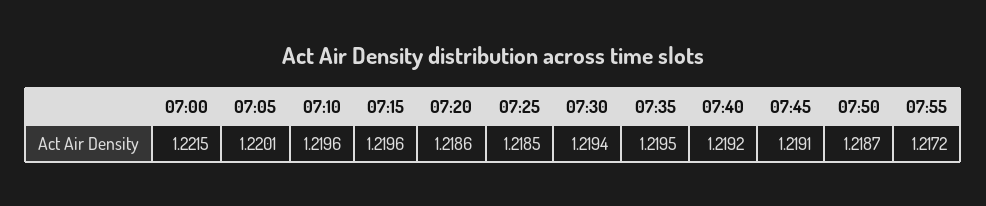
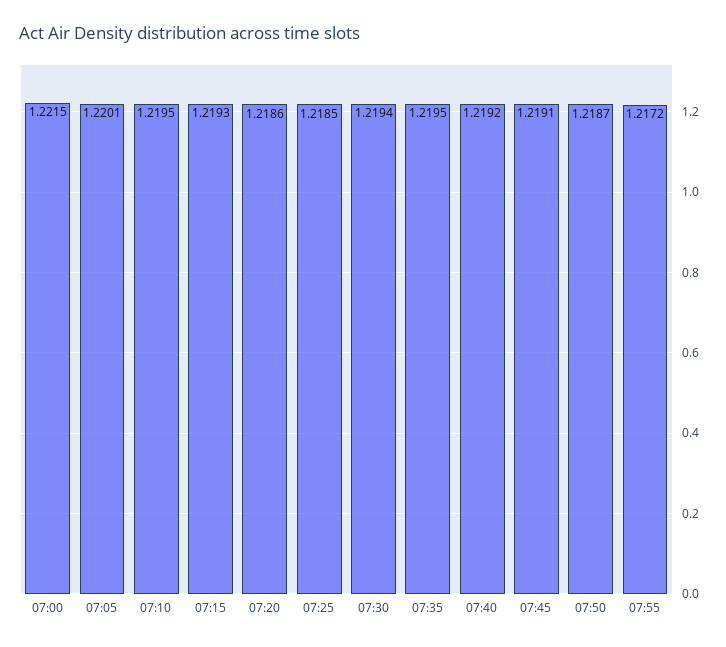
07:10: 1.2196 -> 1.2195
07:15: 1.2196 -> 1.2193

